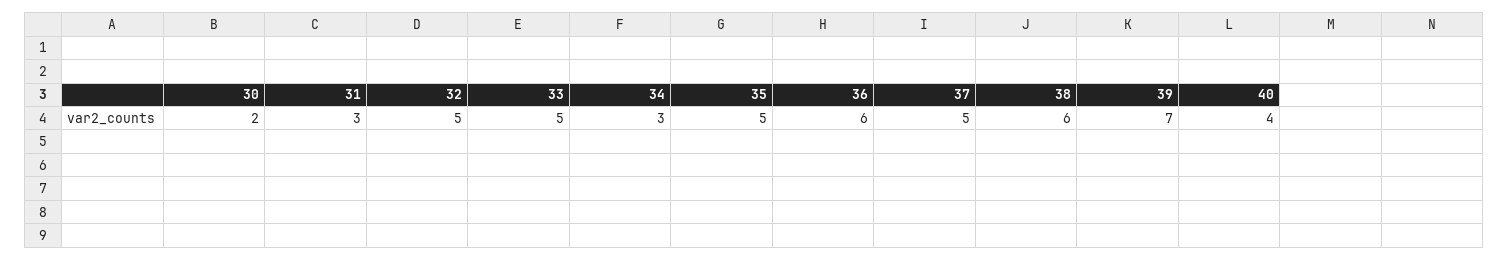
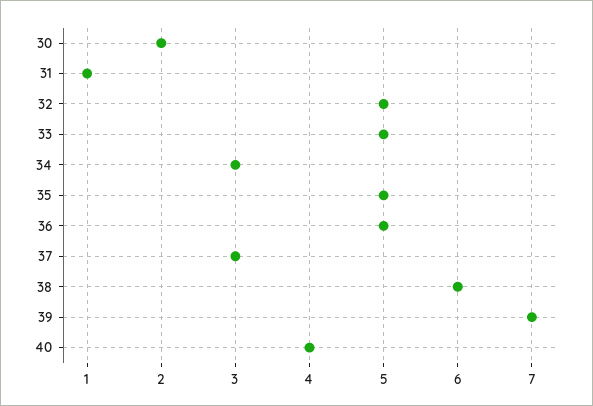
31: 3 -> 1
36: 6 -> 5
37: 5 -> 3

